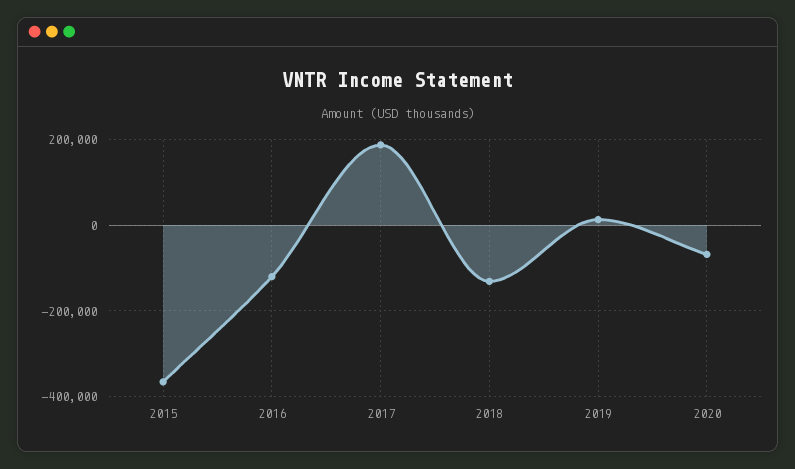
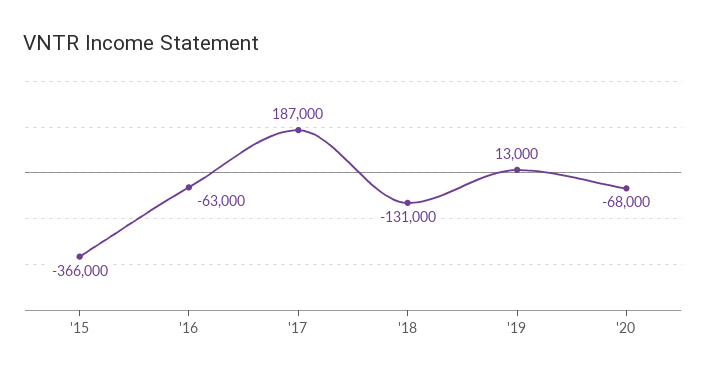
2016: -120000 -> -63000

